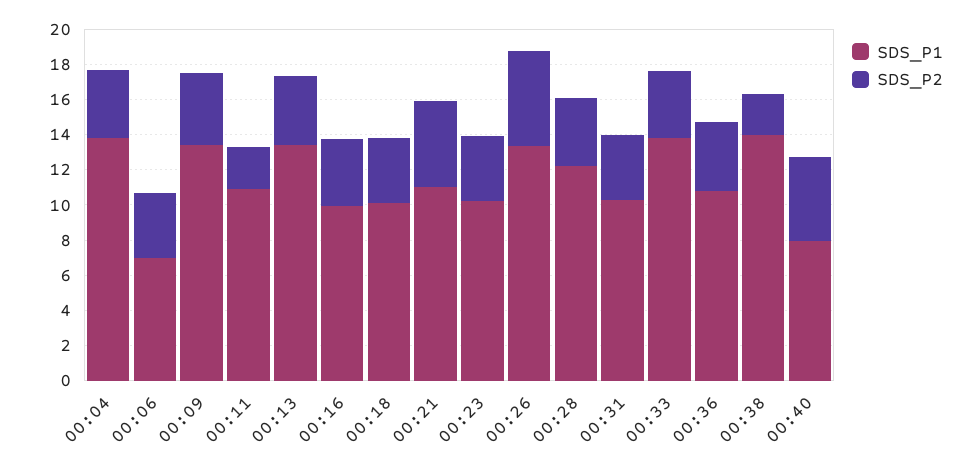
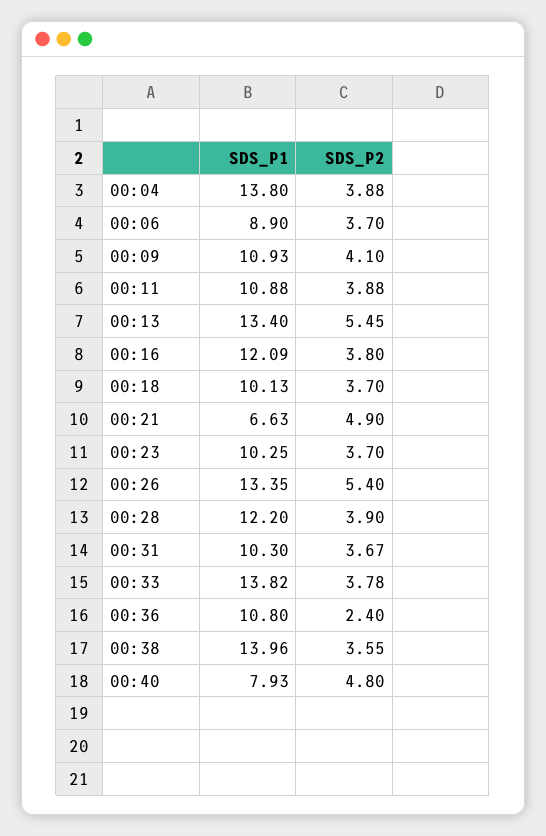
SDS_P1, 00:06: 7 -> 8.9
SDS_P1, 00:09: 13.5 -> 10.93
SDS_P2, 00:11: 2.5 -> 3.88
SDS_P2, 00:13: 4 -> 5.45
SDS_P1, 00:16: 10 -> 12.09
SDS_P1, 00:21: 11 -> 6.63
SDS_P2, 00:36: 4 -> 2.4
SDS_P2, 00:38: 2.5 -> 3.55

